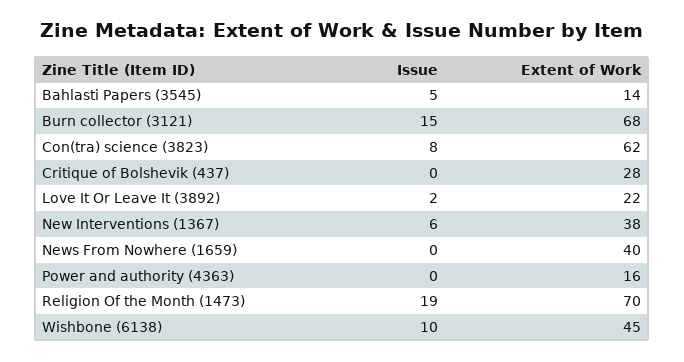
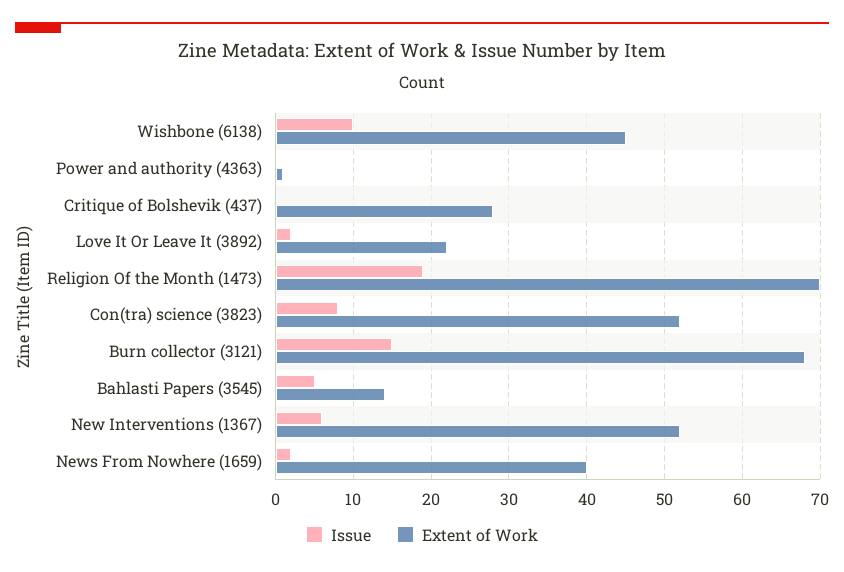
Extent of Work, Con(tra) science (3823): 62 -> 52
Extent of Work, New Interventions (1367): 38 -> 52
Issue, News From Nowhere (1659): 0 -> 2
Extent of Work, Power and authority (4363): 16 -> 1

